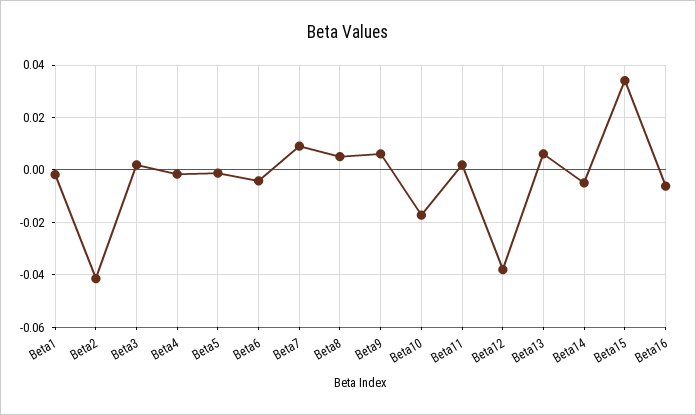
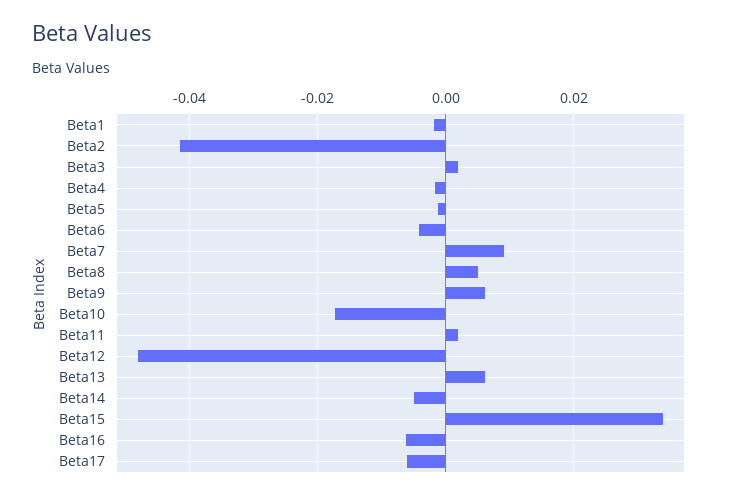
Beta12: -0.0375 -> -0.048
Beta17: none -> -0.006

